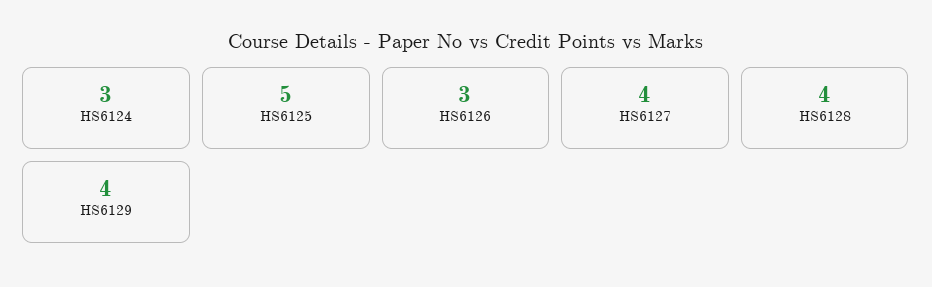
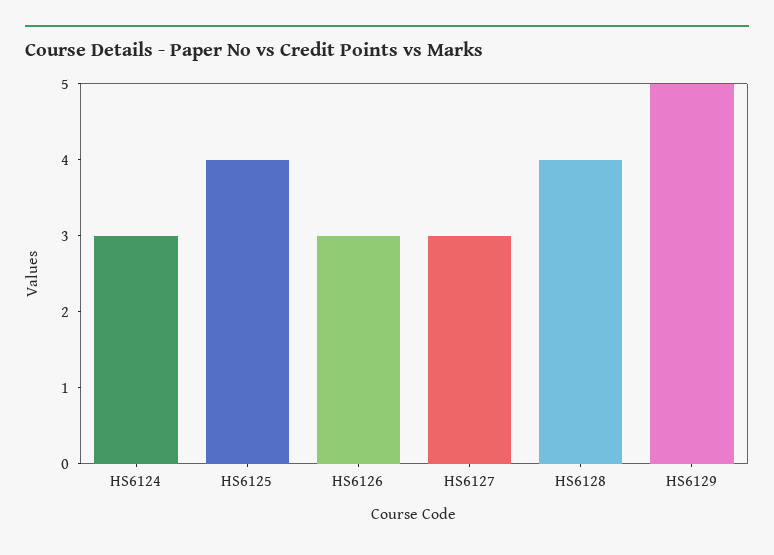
HS6125: 5 -> 4
HS6127: 4 -> 3
HS6129: 4 -> 5

